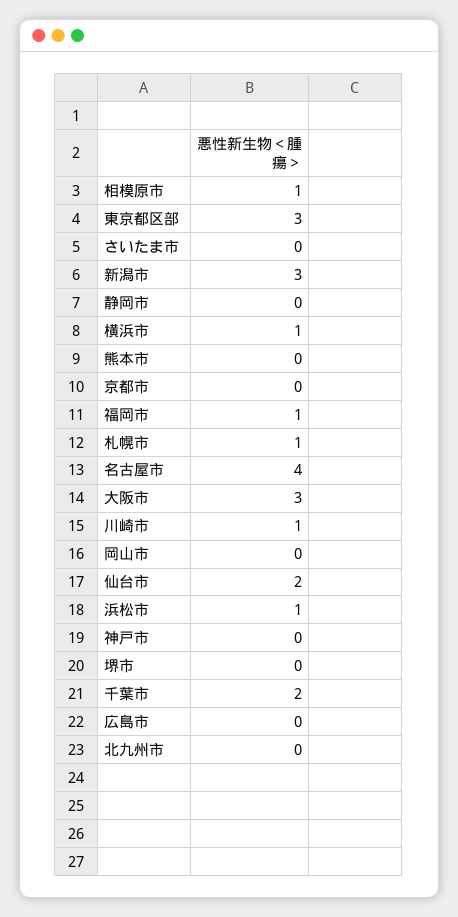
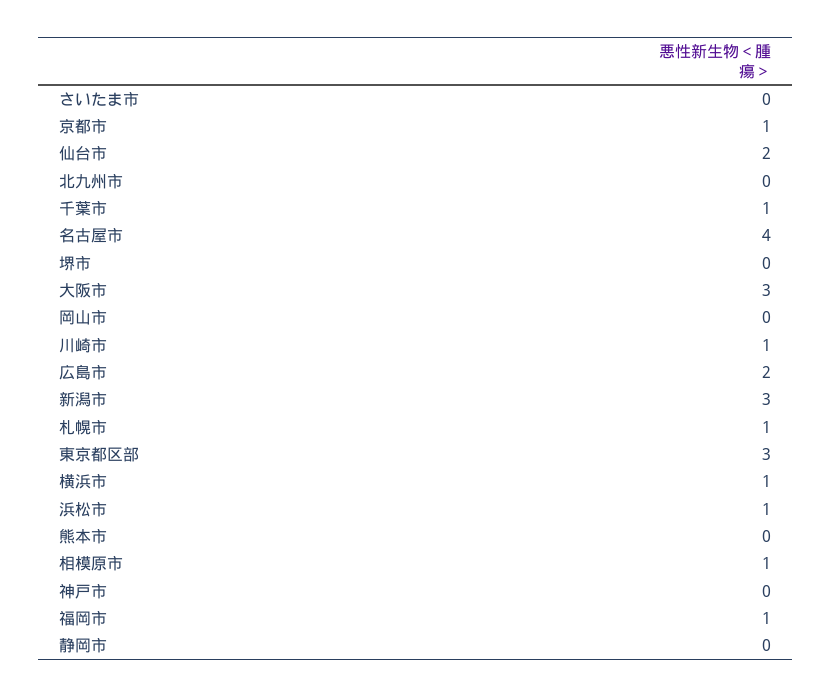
京都市: 0 -> 1
千葉市: 2 -> 1
広島市: 0 -> 2

